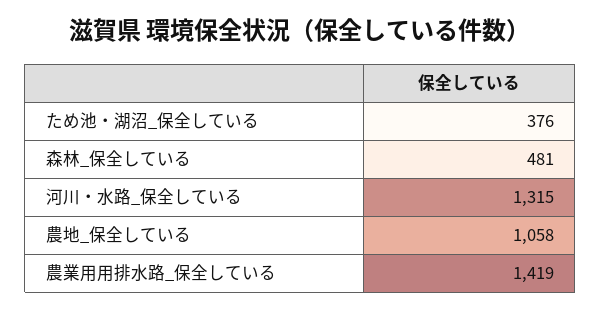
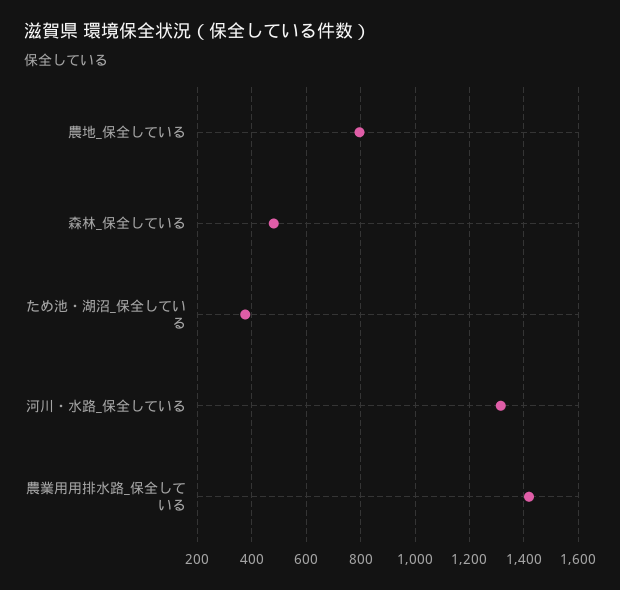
農地_保全している: 1058 -> 800

